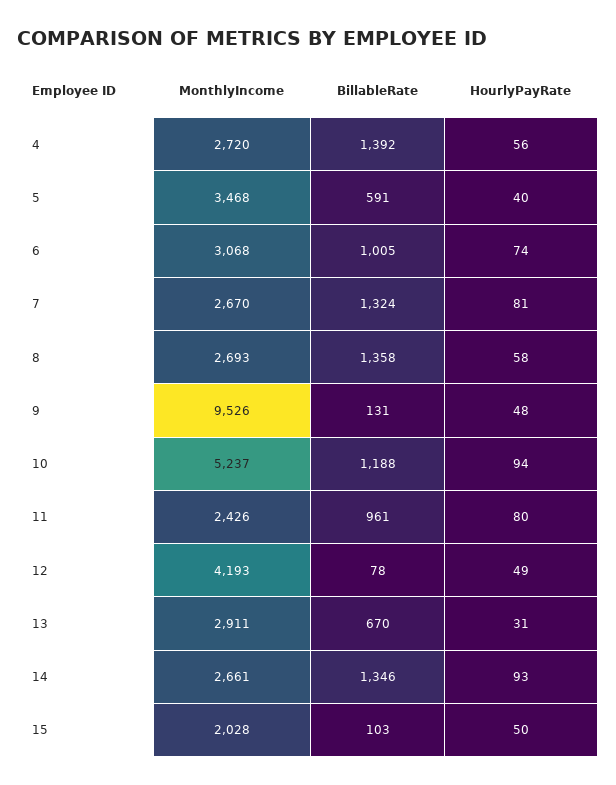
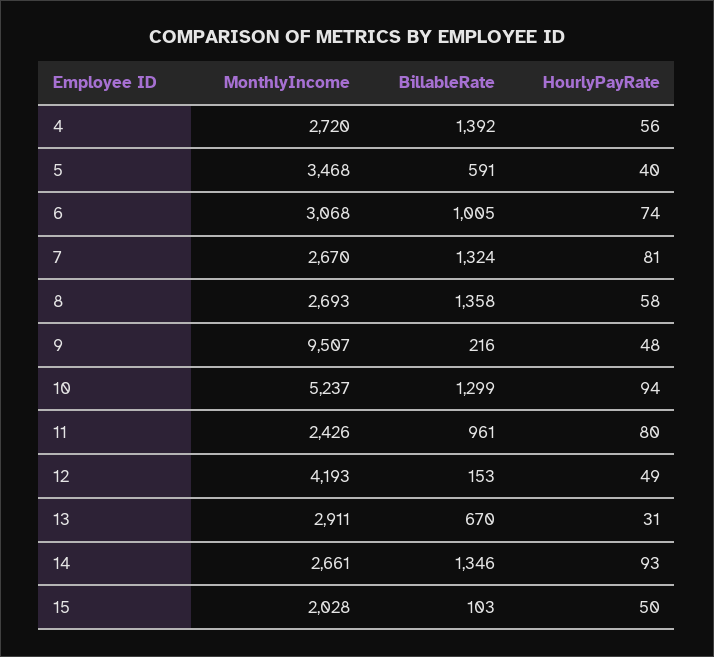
MonthlyIncome, 9: 9526 -> 9507
BillableRate, 9: 131 -> 216
BillableRate, 10: 1188 -> 1299
BillableRate, 12: 78 -> 153

